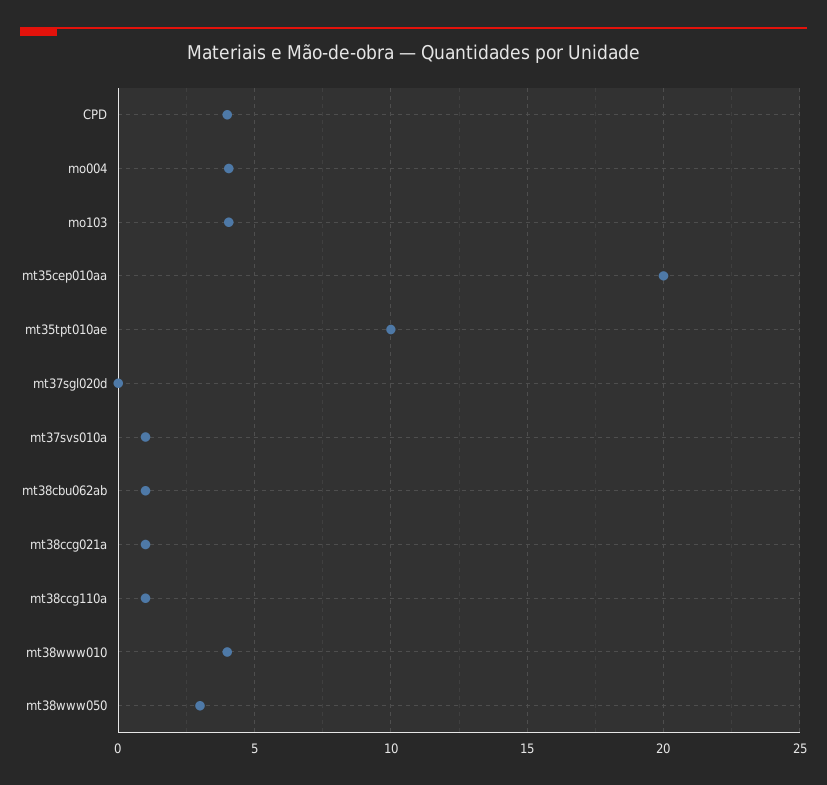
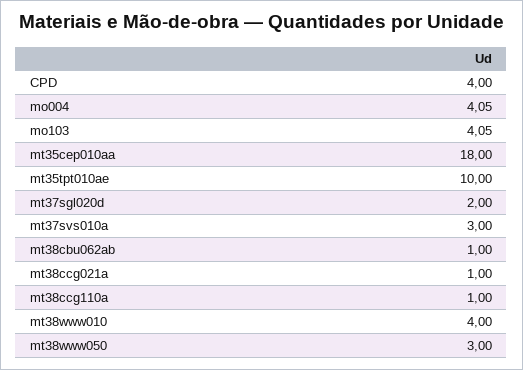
mt35cep010aa: 20 -> 18
mt37sgl020d: 0 -> 2
mt37svs010a: 1 -> 3

